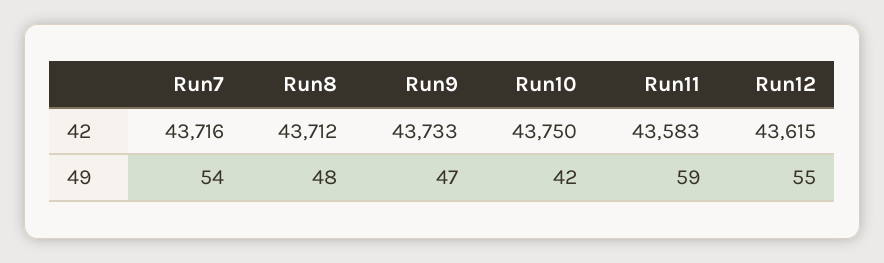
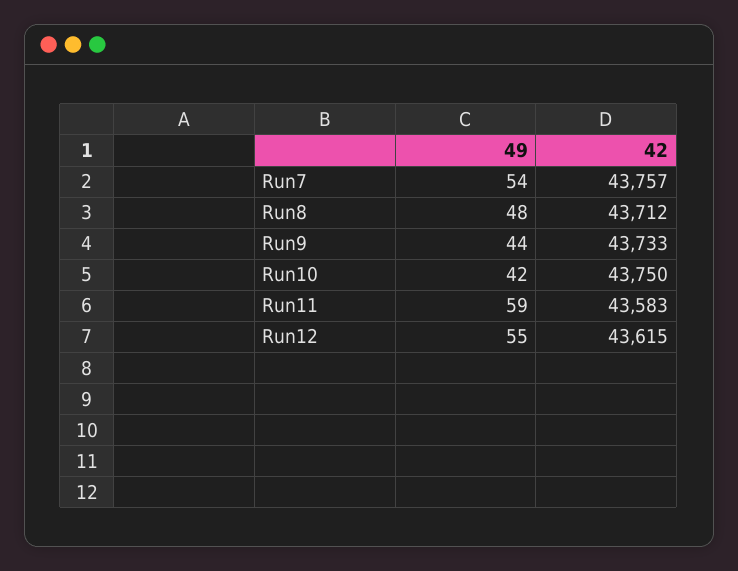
Run7, 42: 43716 -> 43757
Run9, 49: 47 -> 44

